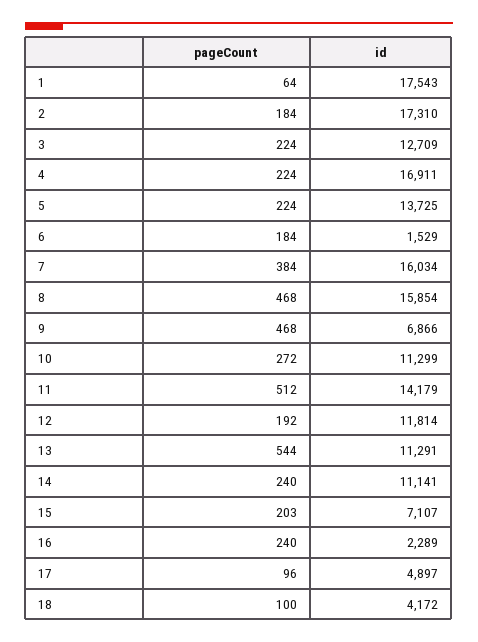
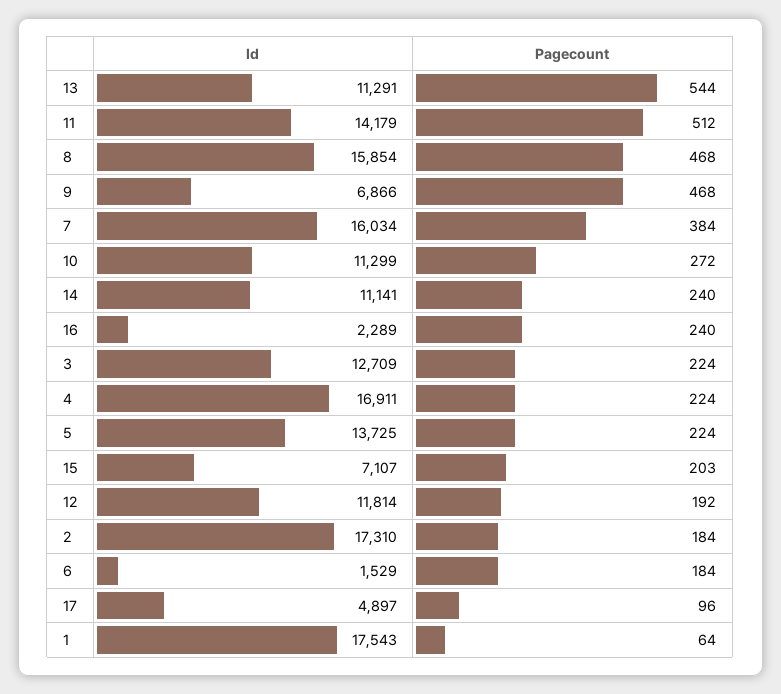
pageCount, 18: 100 -> none
id, 18: 4172 -> none

